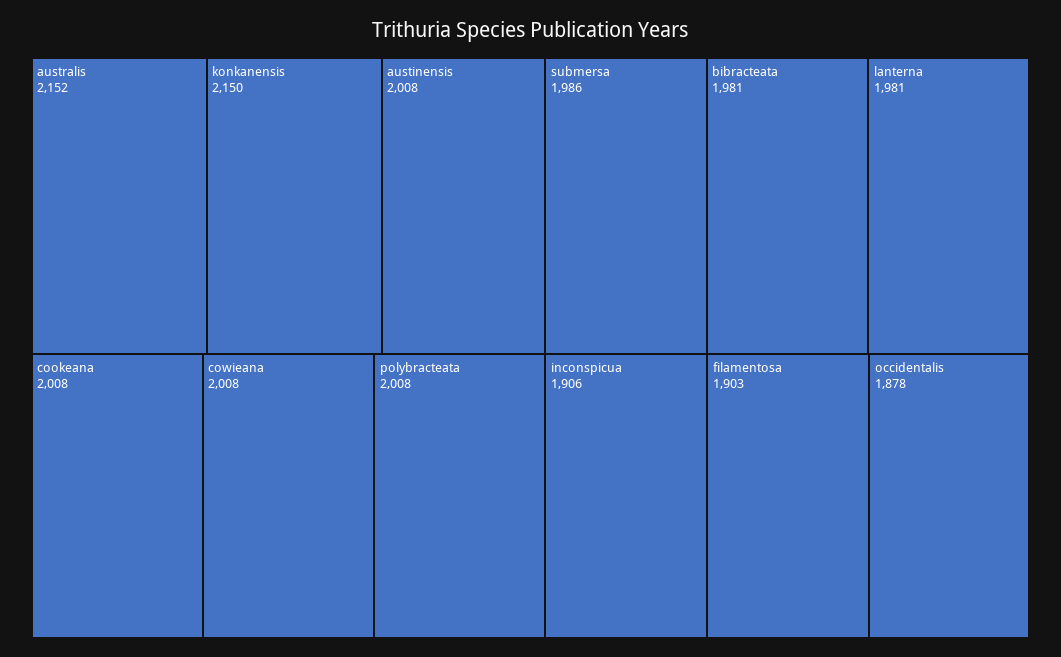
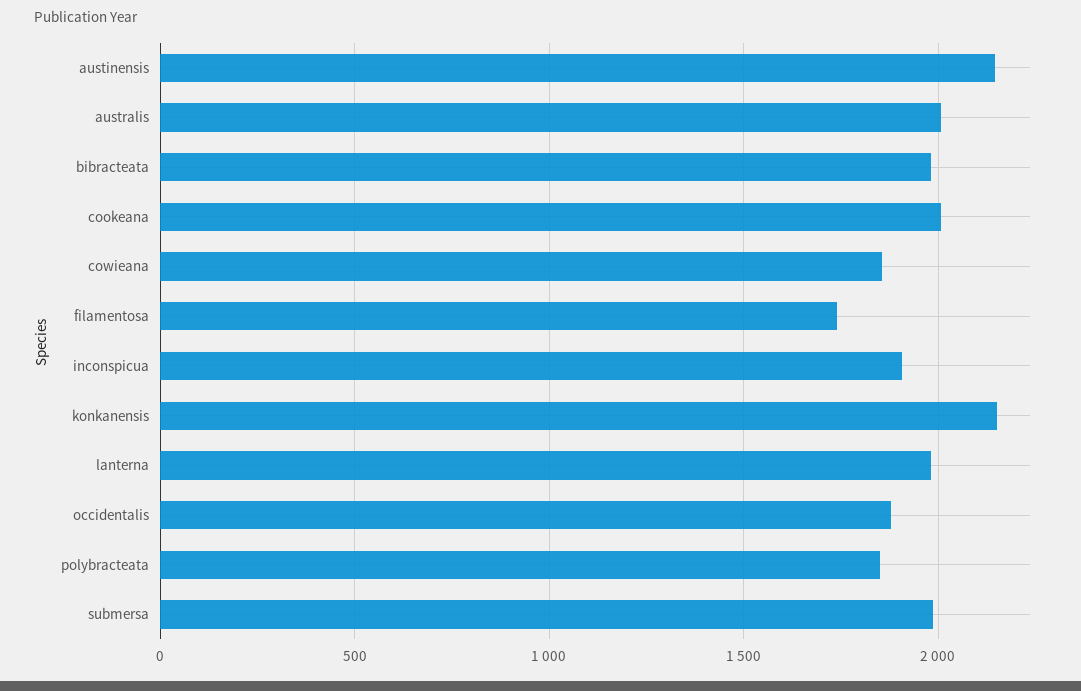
australis: 2152 -> 2000
austinensis: 2008 -> 2150
cowieana: 2008 -> 1850
polybracteata: 2008 -> 1850
filamentosa: 1903 -> 1750

